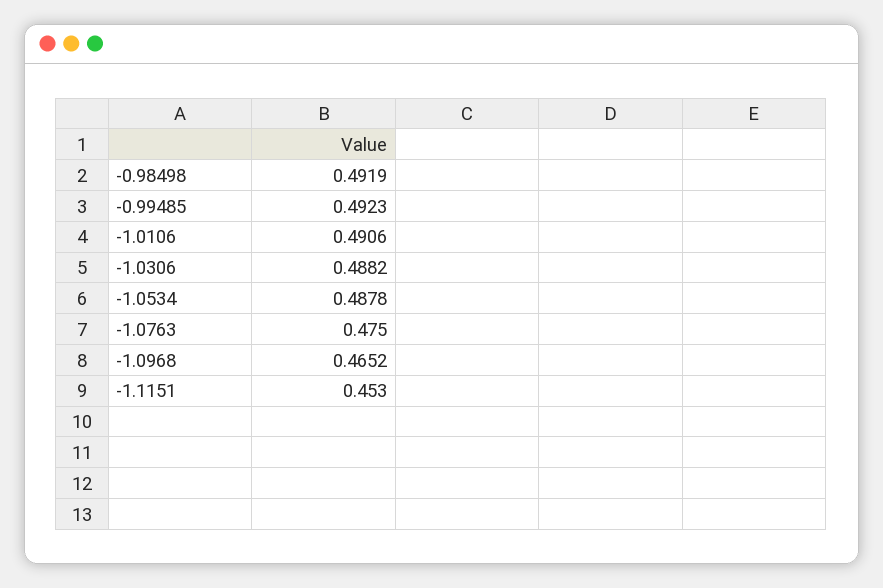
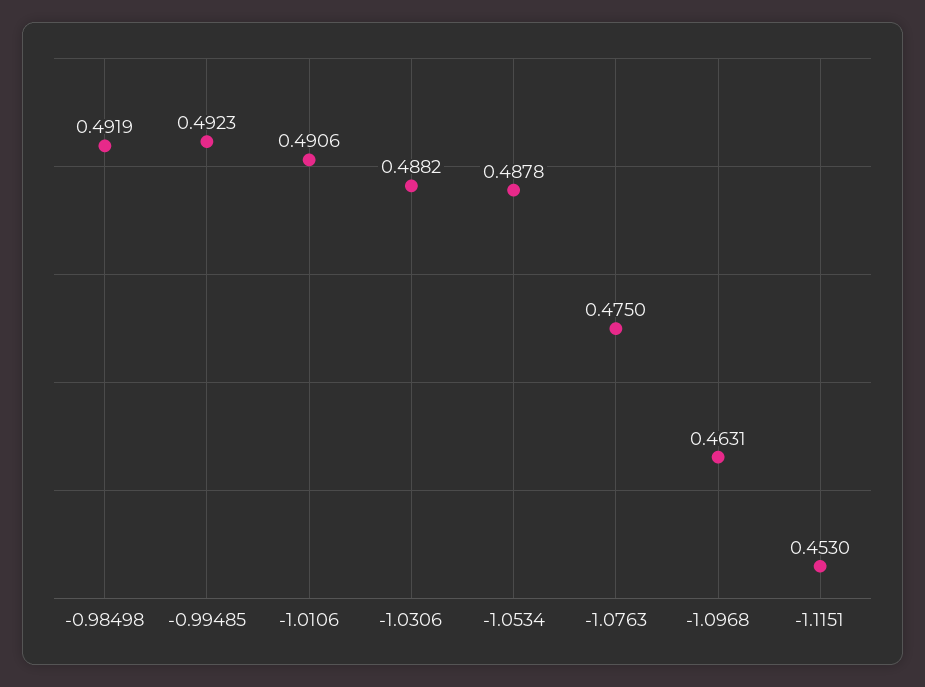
-1.0968: 0.4652 -> 0.4631

